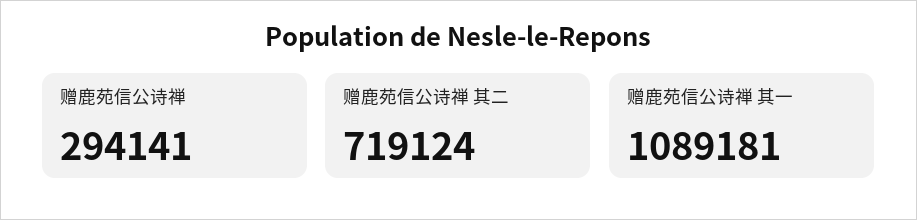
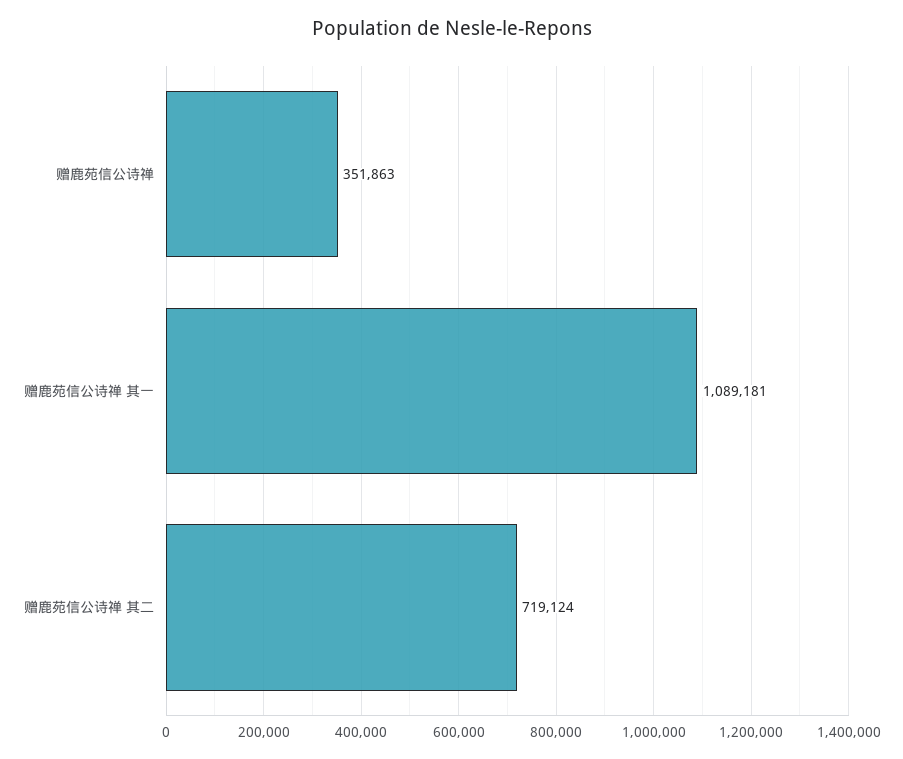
赠鹿苑信公诗禅: 294141 -> 351863

